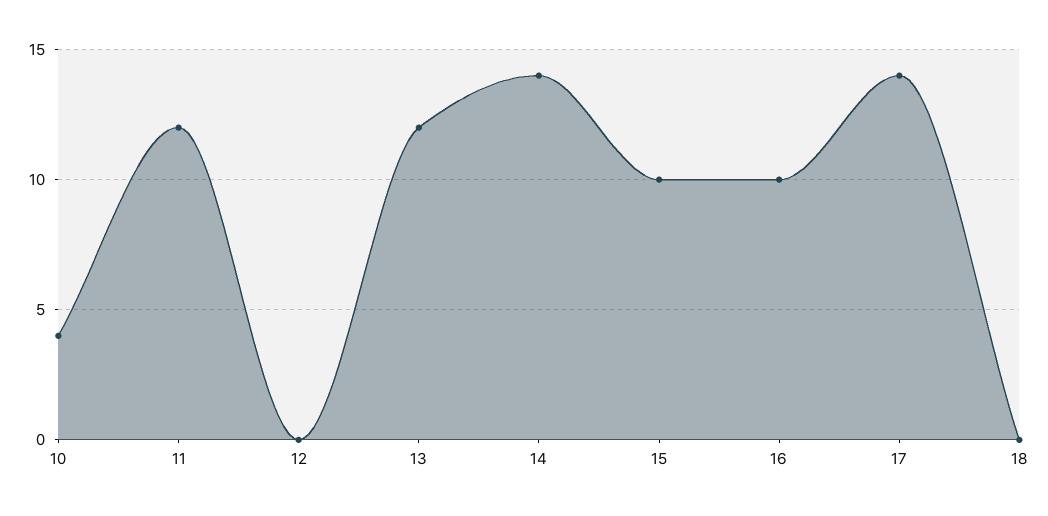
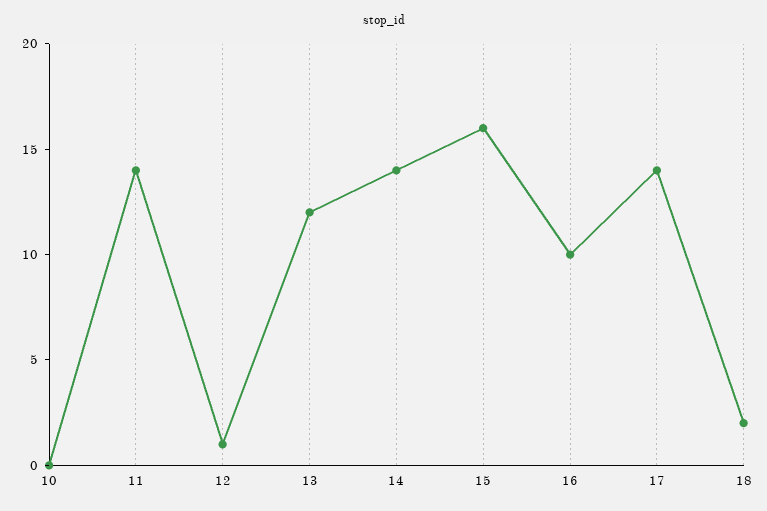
10: 4 -> 0
11: 12 -> 14
12: 0 -> 1
15: 10 -> 16
18: 0 -> 2

